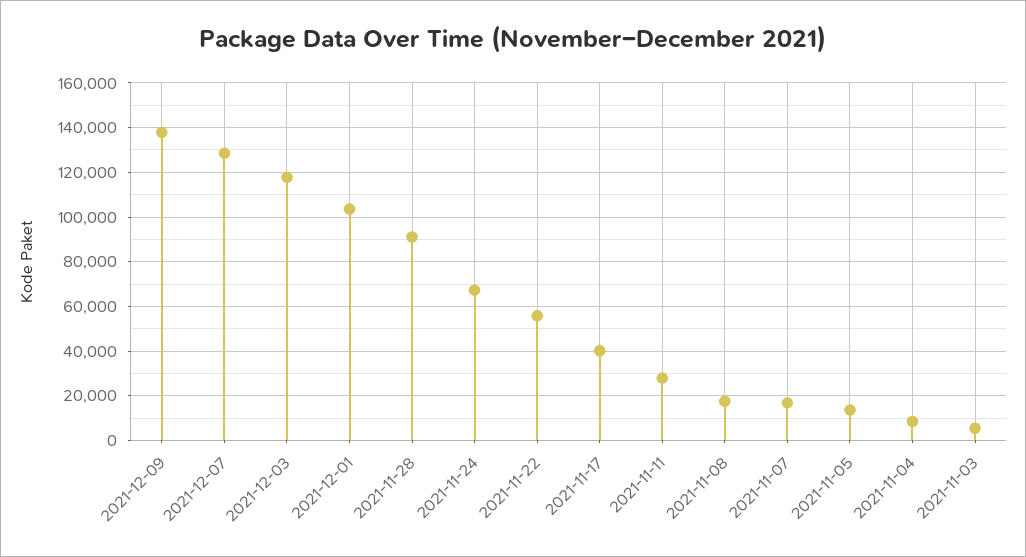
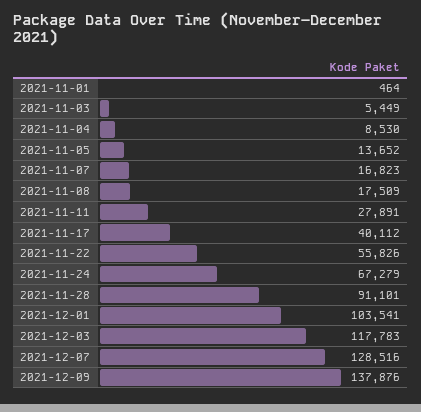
2021-11-01: none -> 464

